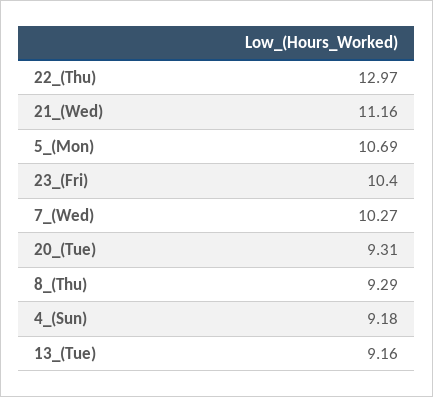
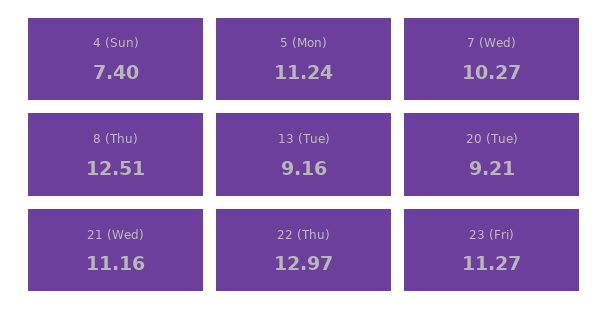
5_(Mon): 10.69 -> 11.24
23_(Fri): 10.4 -> 11.27
20_(Tue): 9.31 -> 9.21
8_(Thu): 9.29 -> 12.51
4_(Sun): 9.18 -> 7.4

